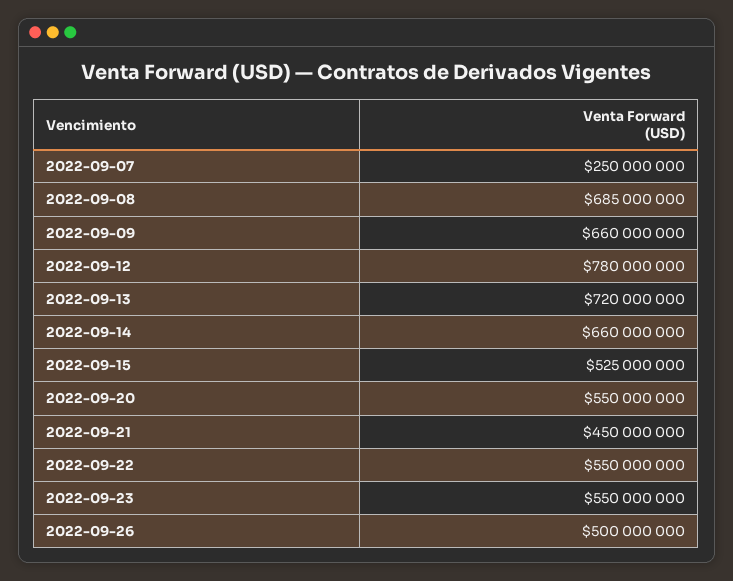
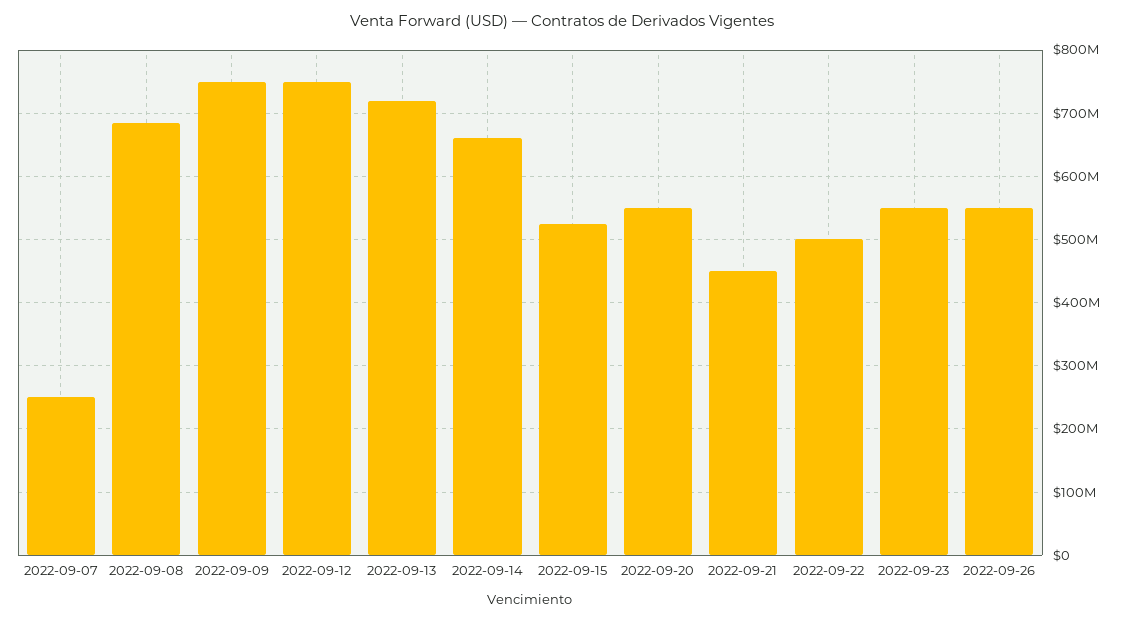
2022-09-09: 660000000 -> 750000000
2022-09-12: 780000000 -> 750000000
2022-09-22: 550000000 -> 500000000
2022-09-26: 500000000 -> 550000000

